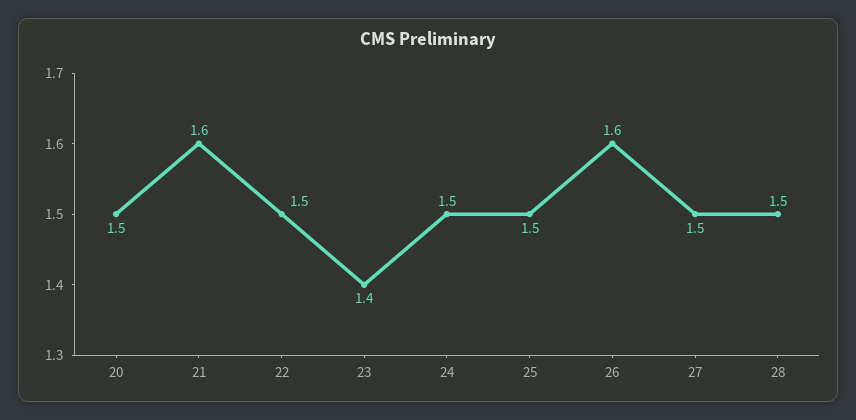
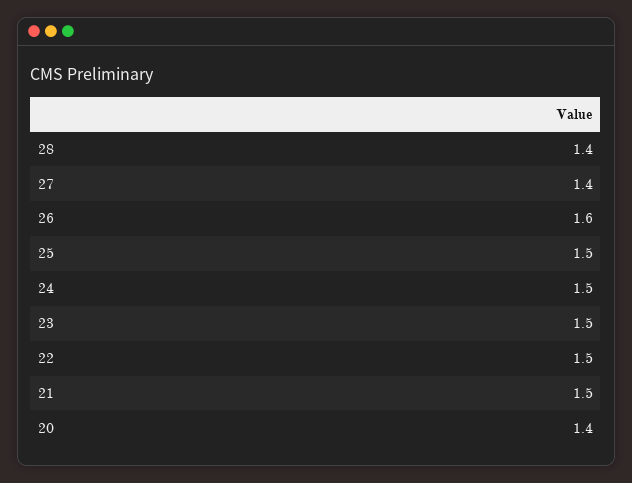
20: 1.5 -> 1.4
21: 1.6 -> 1.5
23: 1.4 -> 1.5
27: 1.5 -> 1.4
28: 1.5 -> 1.4

